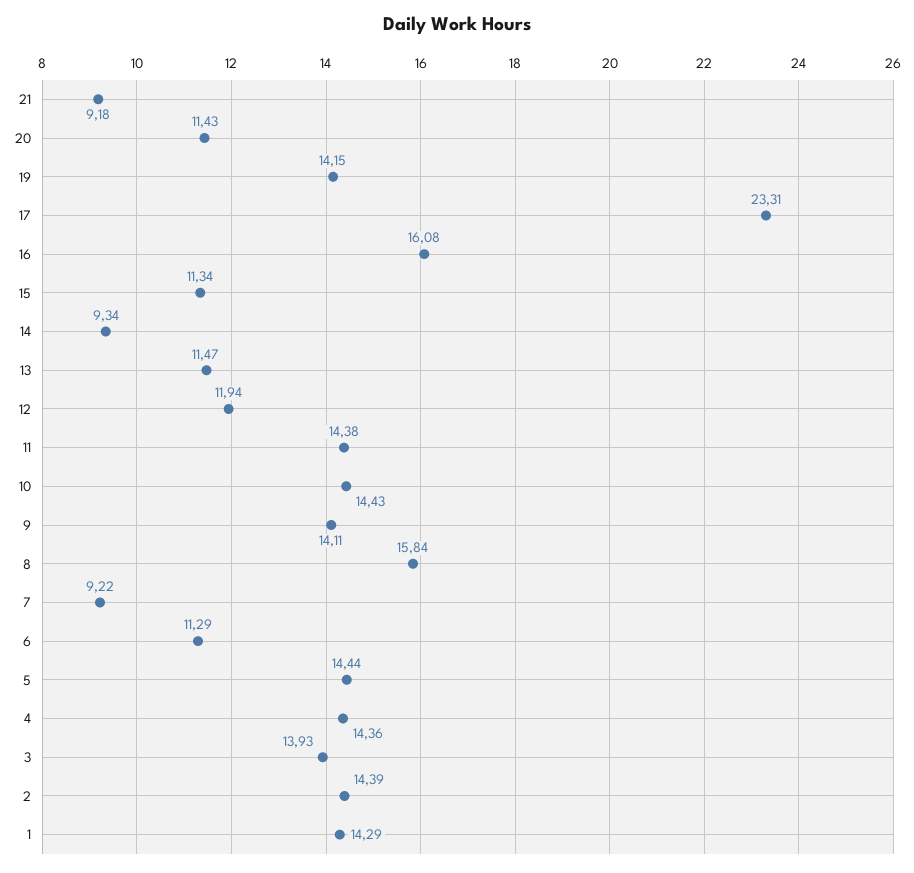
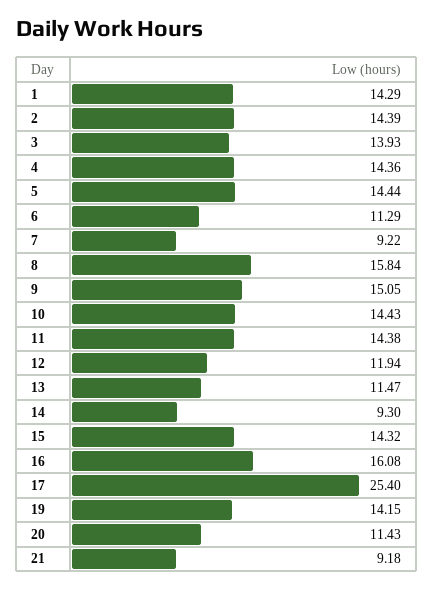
17: 23.31 -> 25.4
15: 11.34 -> 14.32
14: 9.34 -> 9.3
9: 14.11 -> 15.05

